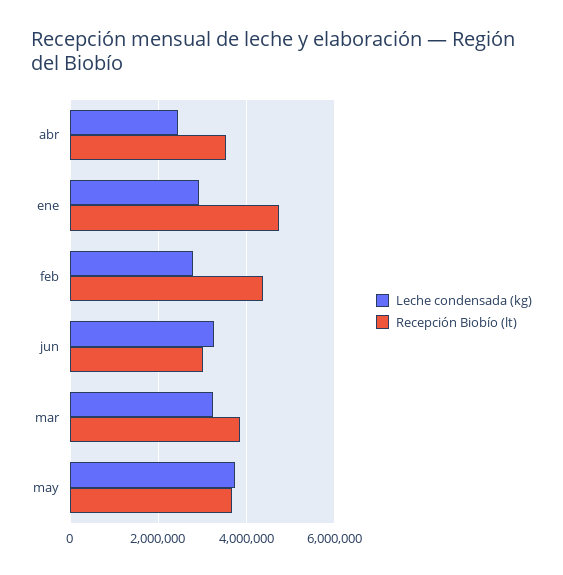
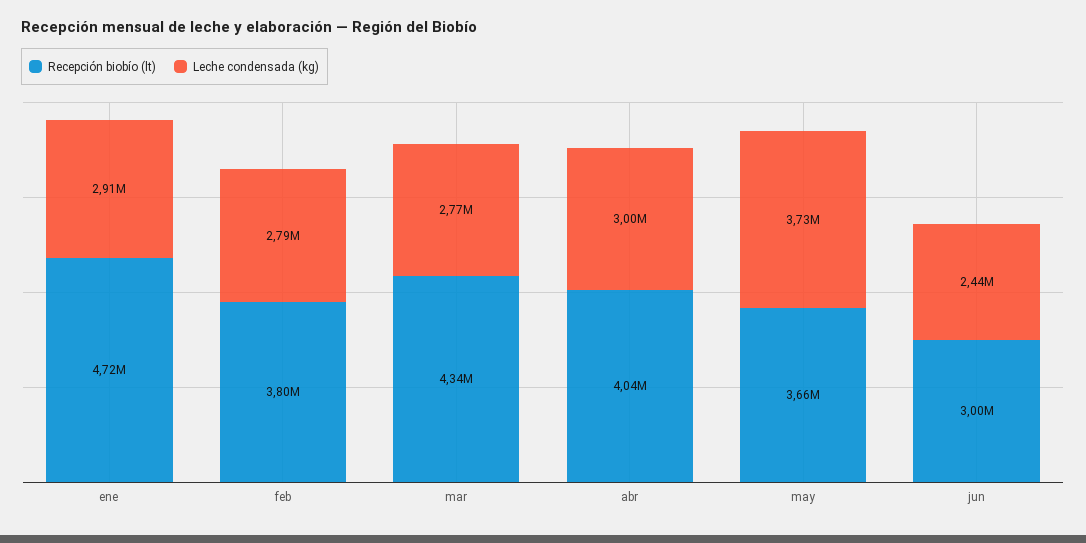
Leche condensada (kg), abr: 2400000 -> 3000000
Recepción Biobío (lt), abr: 3600000 -> 4040000
Recepción Biobío (lt), feb: 4400000 -> 3800000
Leche condensada (kg), jun: 3200000 -> 2440000
Leche condensada (kg), mar: 3200000 -> 2770000
Recepción Biobío (lt), mar: 3800000 -> 4340000

